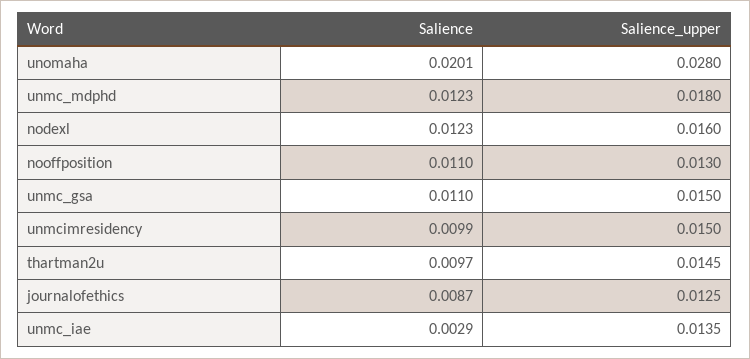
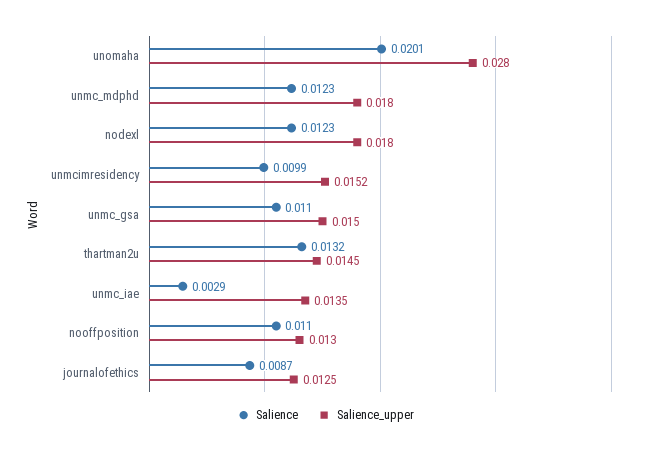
Salience_upper, nodexl: 0.016 -> 0.018
Salience_upper, unmcimresidency: 0.015 -> 0.0152
Salience, thartman2u: 0.0097 -> 0.0132

